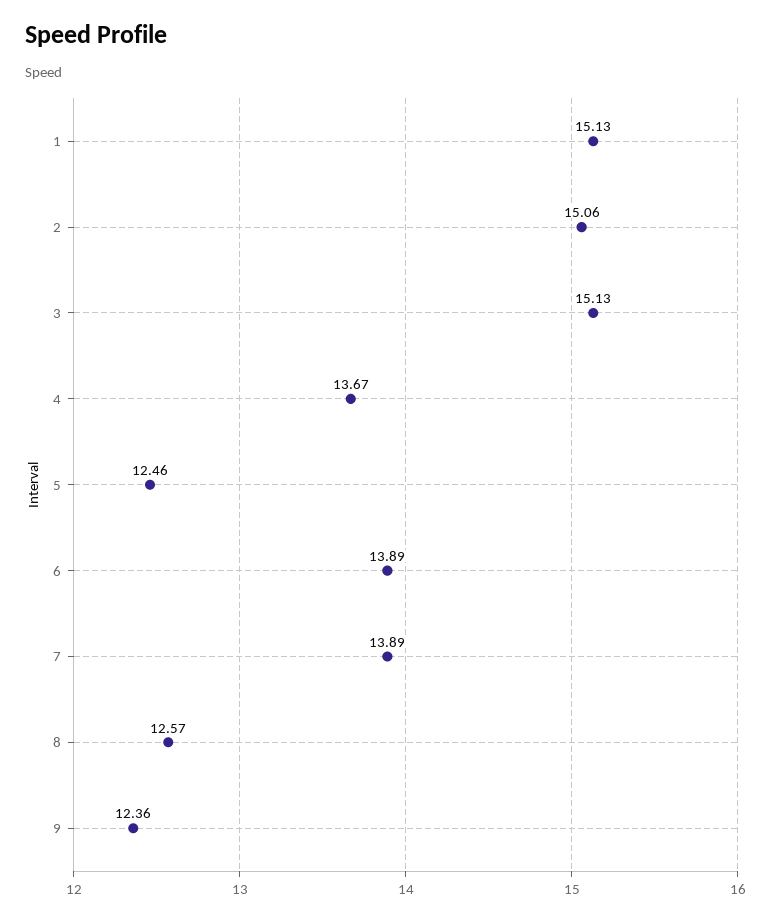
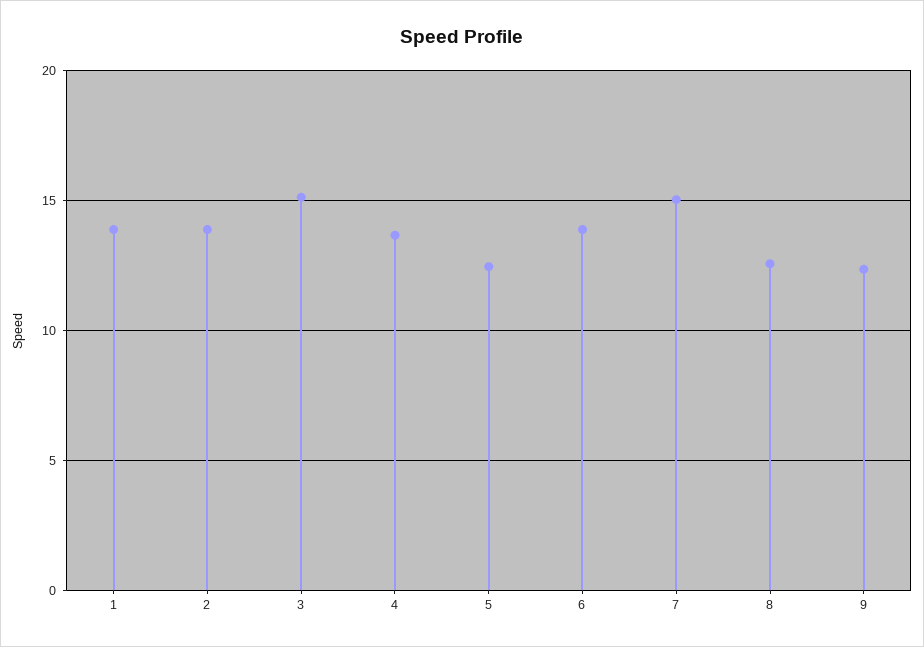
1: 15.13 -> 14
2: 15.06 -> 14
7: 13.89 -> 15

